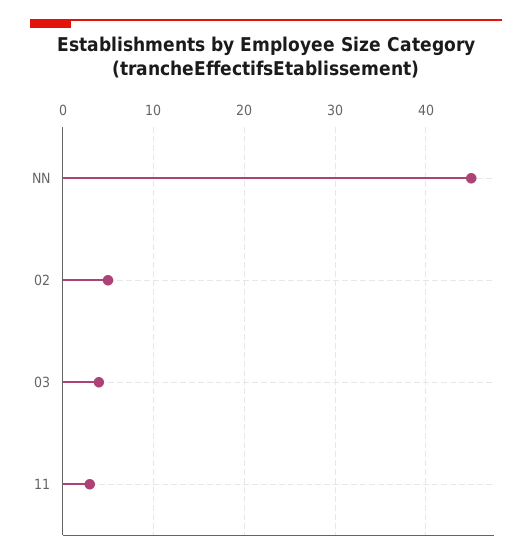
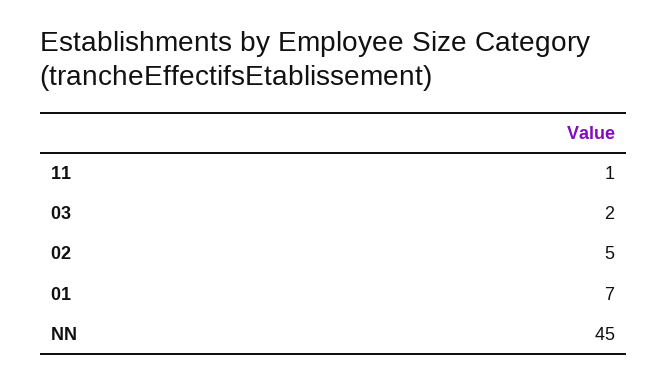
03: 4 -> 2
11: 3 -> 1
01: none -> 7

